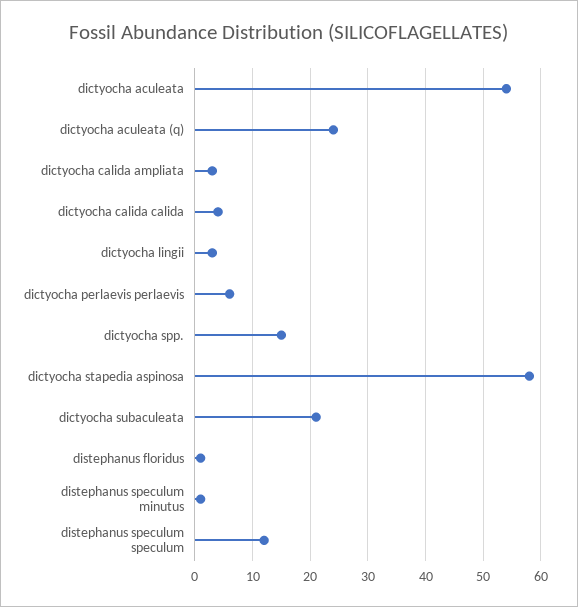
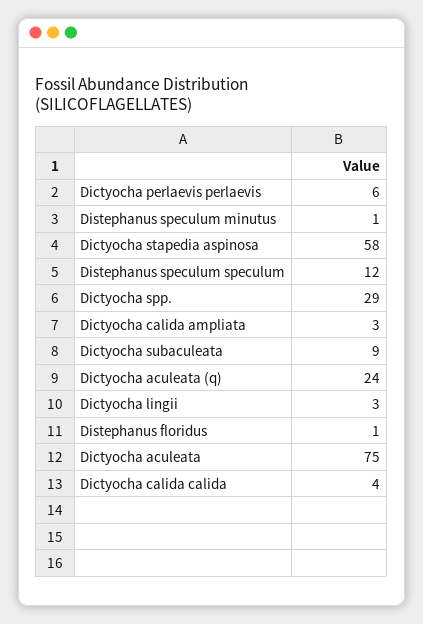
dictyocha aculeata: 55 -> 75
dictyocha spp.: 15 -> 29
dictyocha subaculeata: 20 -> 9

